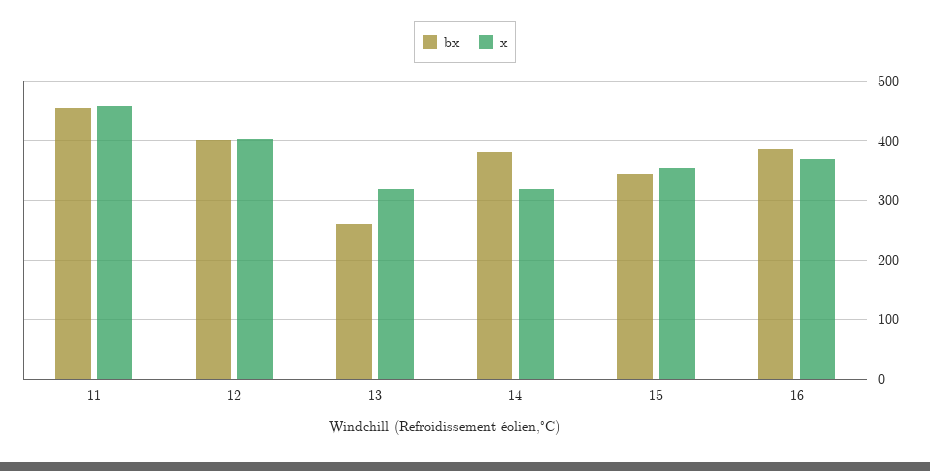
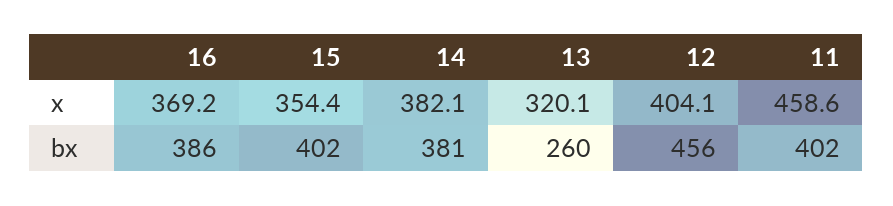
bx, 11: 460 -> 402
bx, 12: 400 -> 456
x, 14: 320 -> 382.1
bx, 15: 340 -> 402

